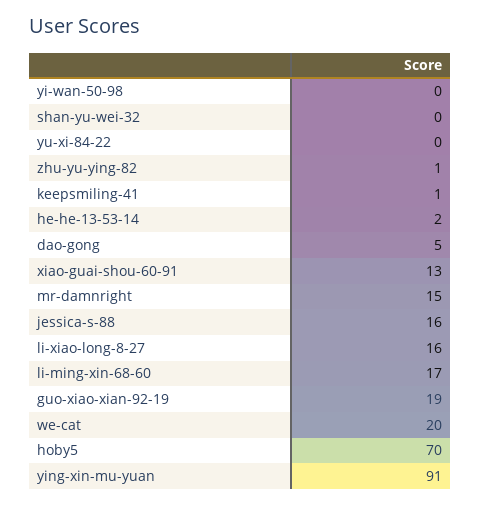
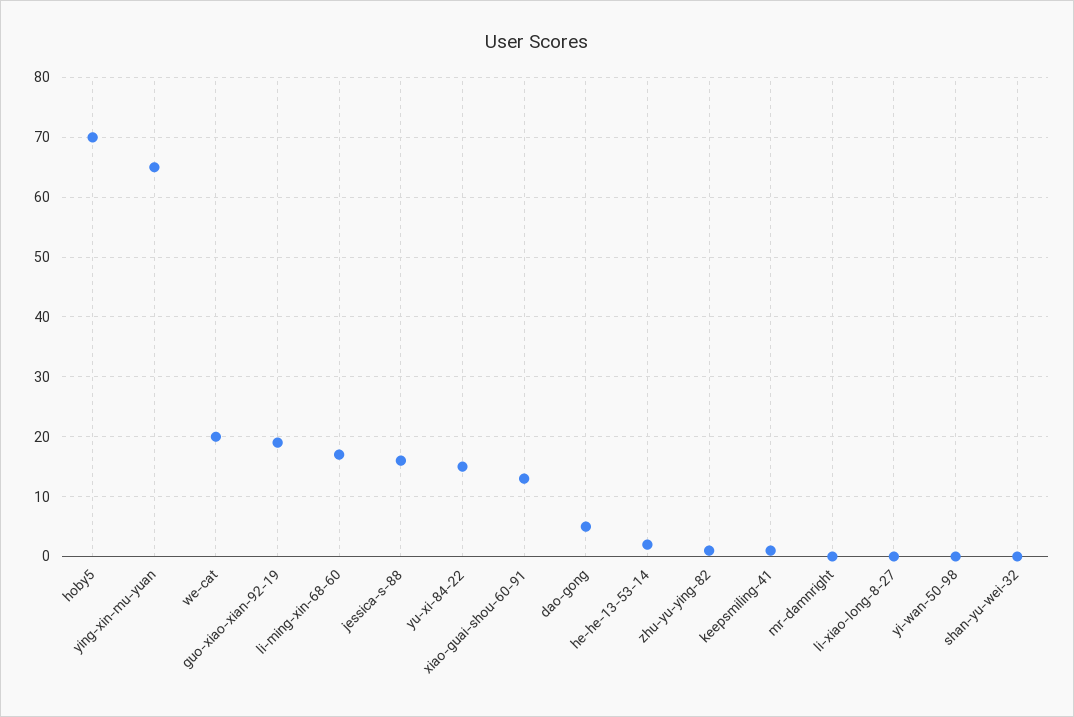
yu-xi-84-22: 0 -> 15
mr-damnright: 15 -> 0
li-xiao-long-8-27: 16 -> 0
ying-xin-mu-yuan: 91 -> 65

